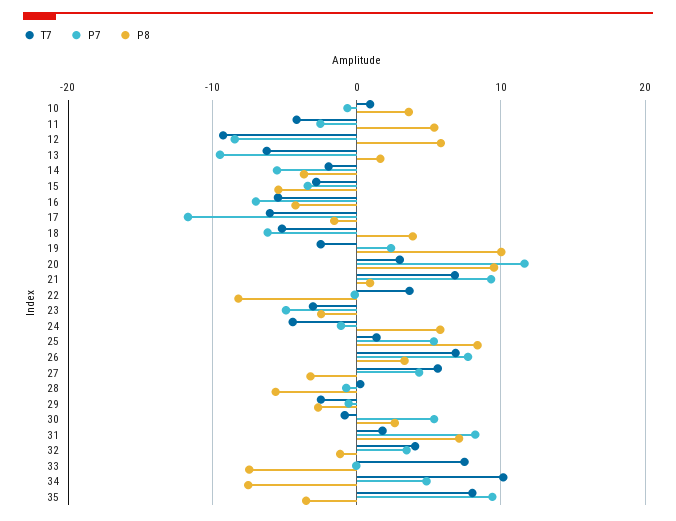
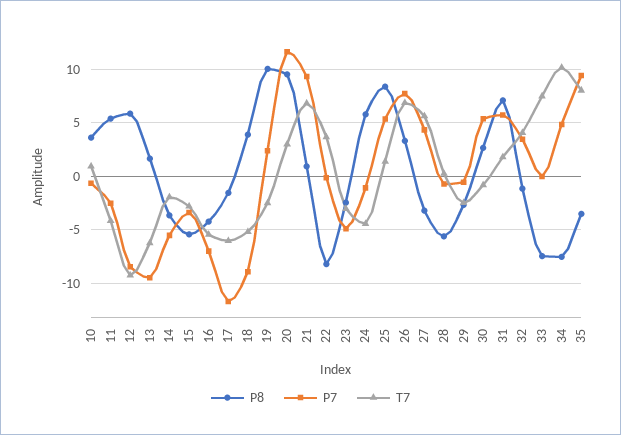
P7, 18: -6 -> -9
P7, 31: 8 -> 6

